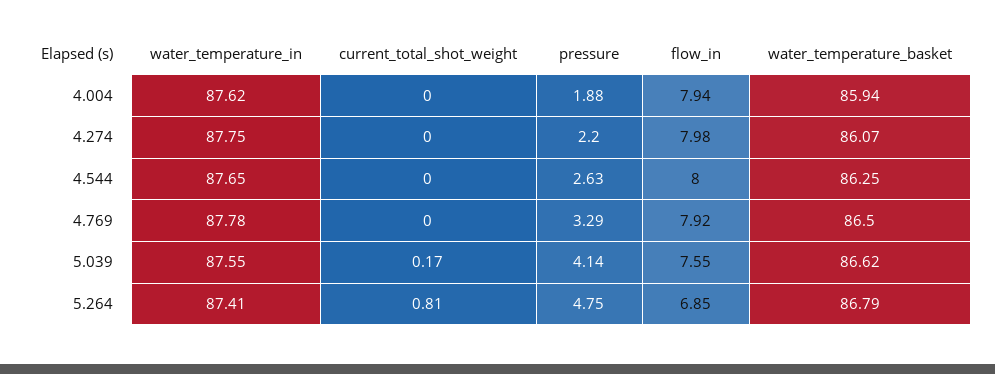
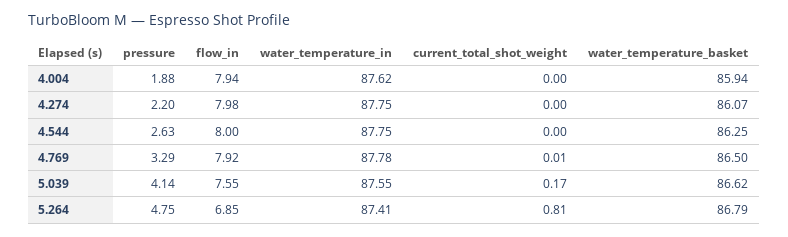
water_temperature_in, 4.544: 87.65 -> 87.75
current_total_shot_weight, 4.769: 0 -> 0.01

